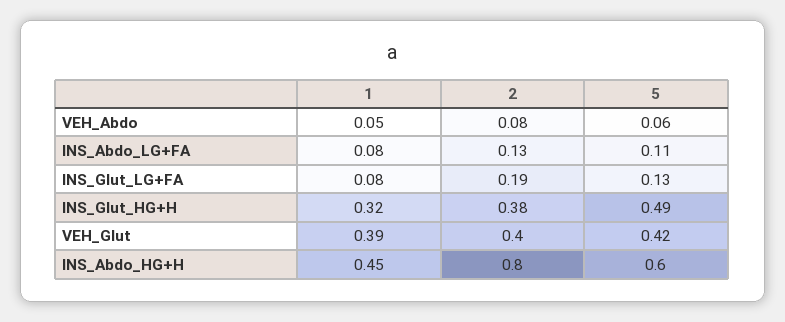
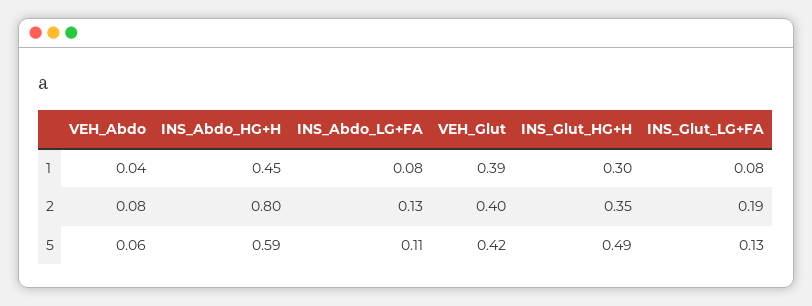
1, VEH_Abdo: 0.05 -> 0.04
1, INS_Glut_HG+H: 0.32 -> 0.3
2, INS_Glut_HG+H: 0.38 -> 0.35
5, INS_Abdo_HG+H: 0.6 -> 0.59

